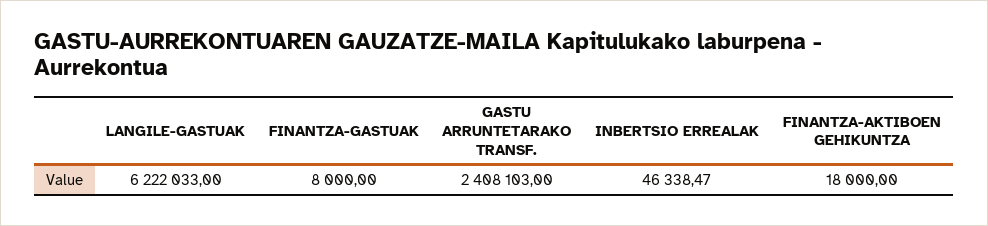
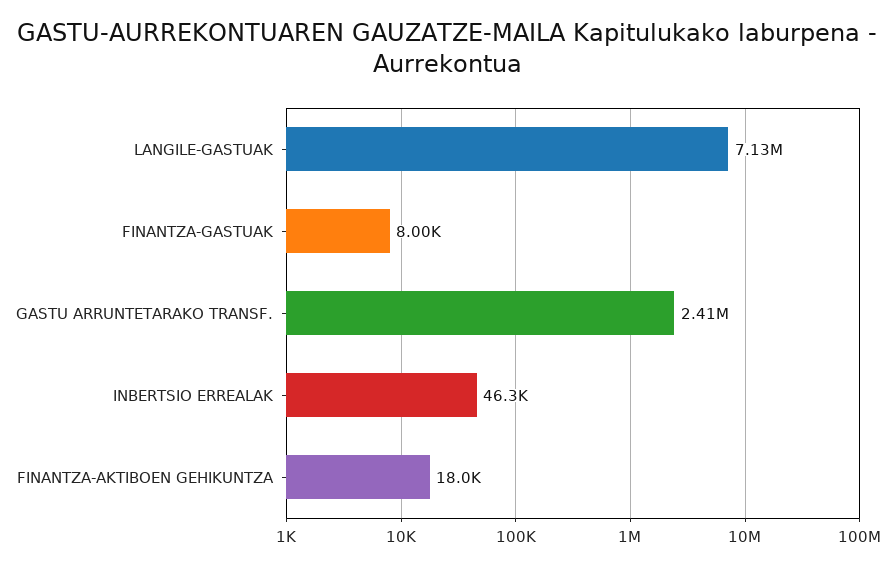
LANGILE-GASTUAK: 6222033 -> 7130000

